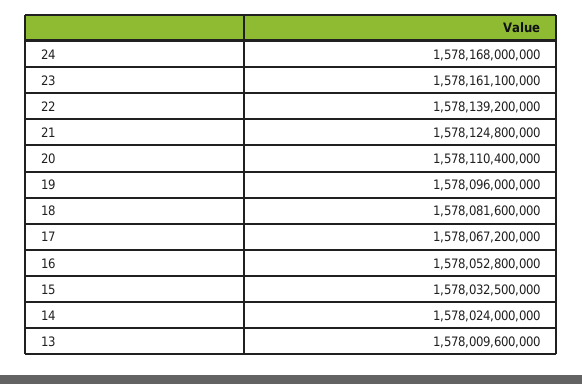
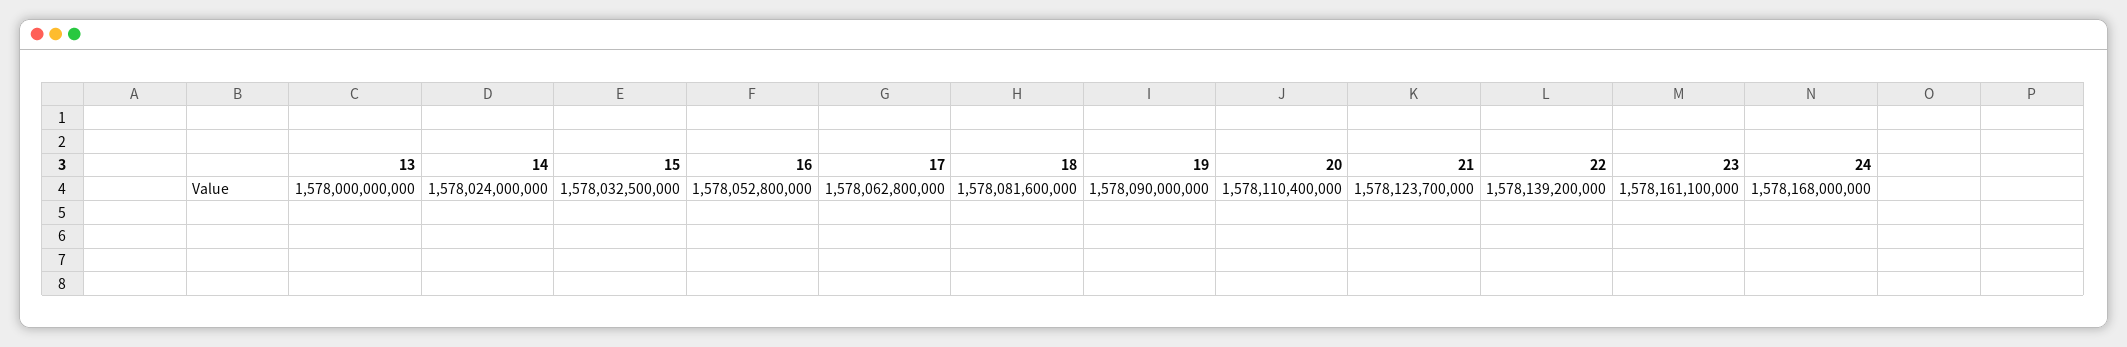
21: 1578124800000 -> 1578123700000
19: 1578096000000 -> 1578090000000
17: 1578067200000 -> 1578062800000
13: 1578009600000 -> 1578000000000

